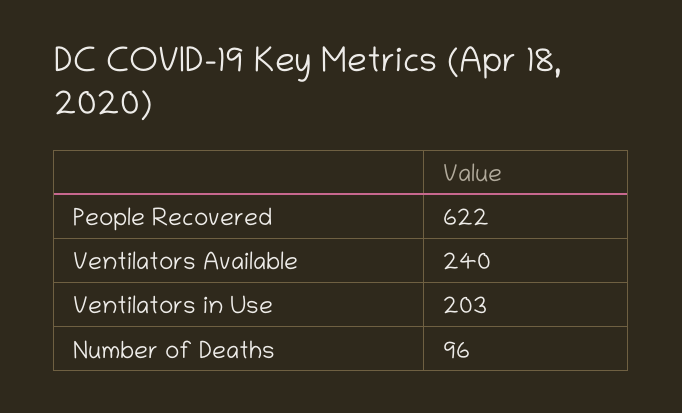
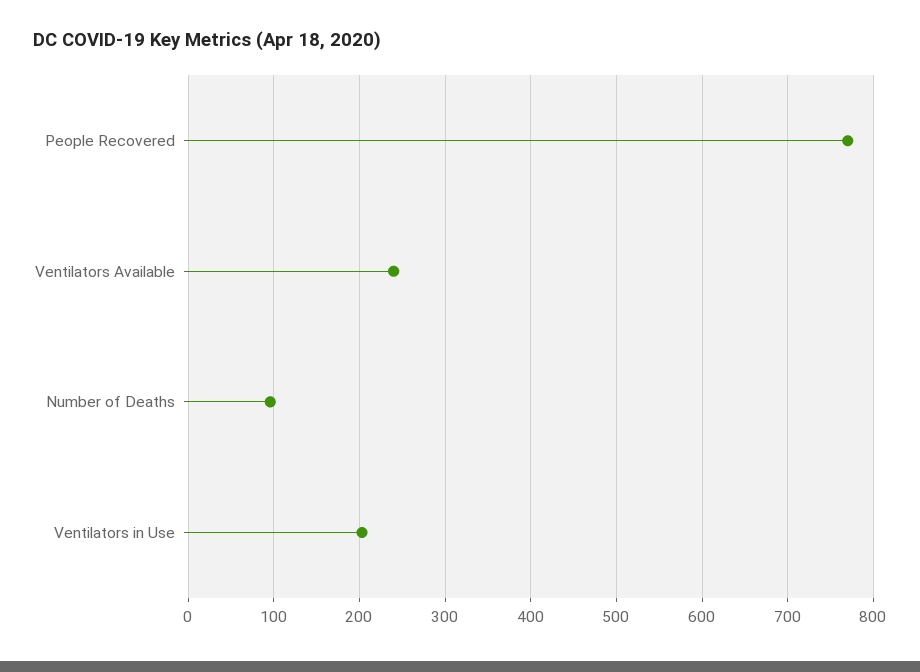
People Recovered: 622 -> 770

